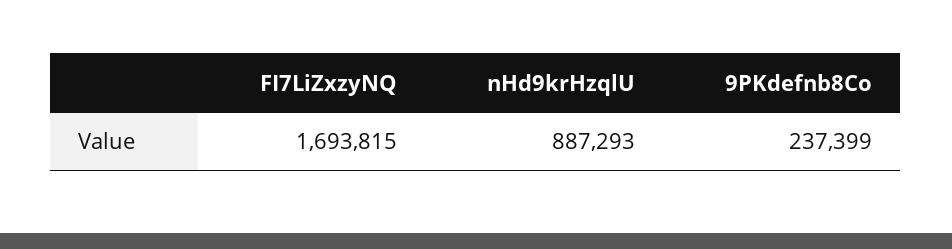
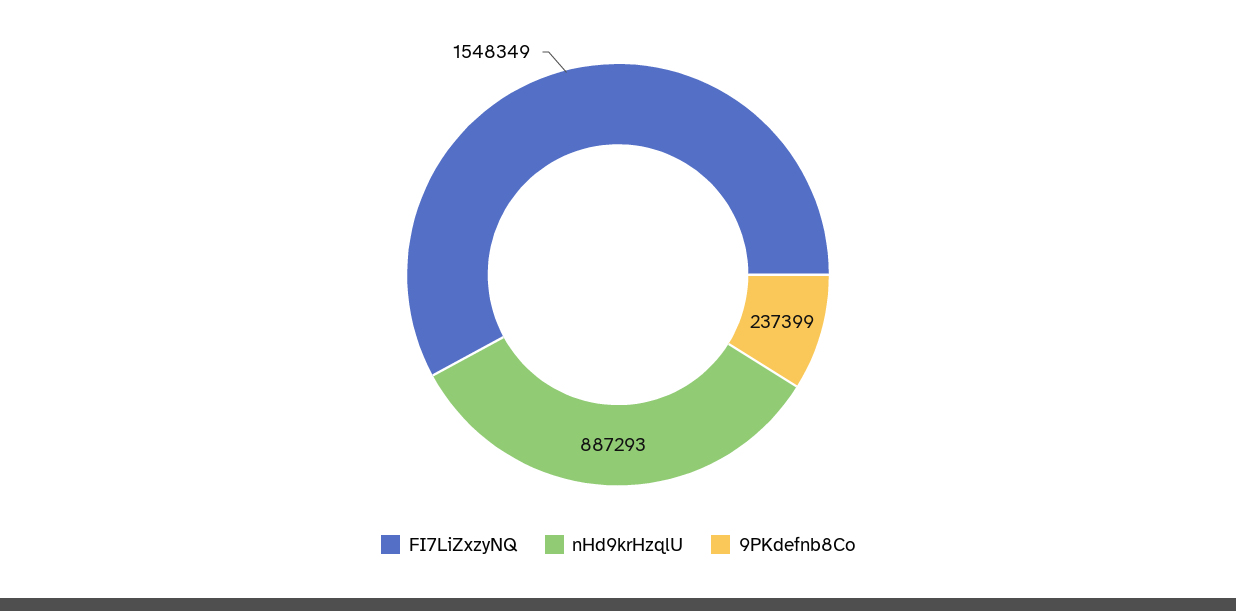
FI7LiZxzyNQ: 1693815 -> 1548349

